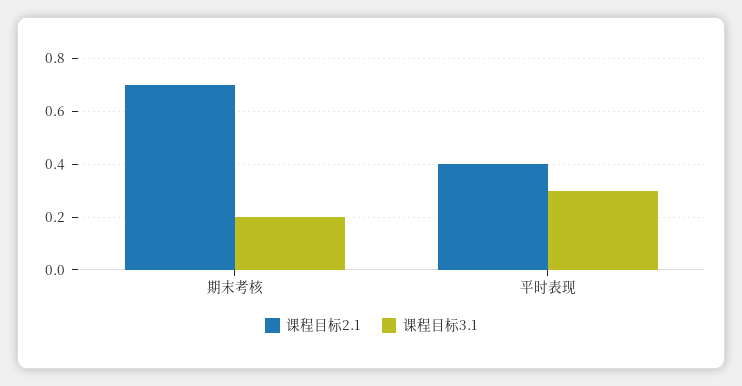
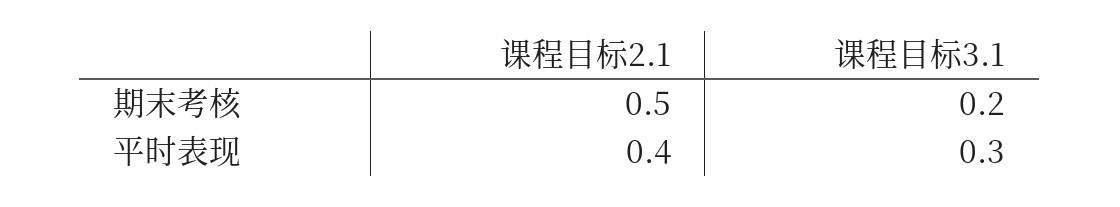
课程目标2.1, 期末考核: 0.7 -> 0.5

